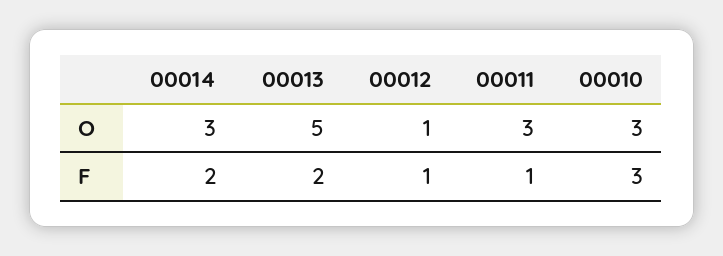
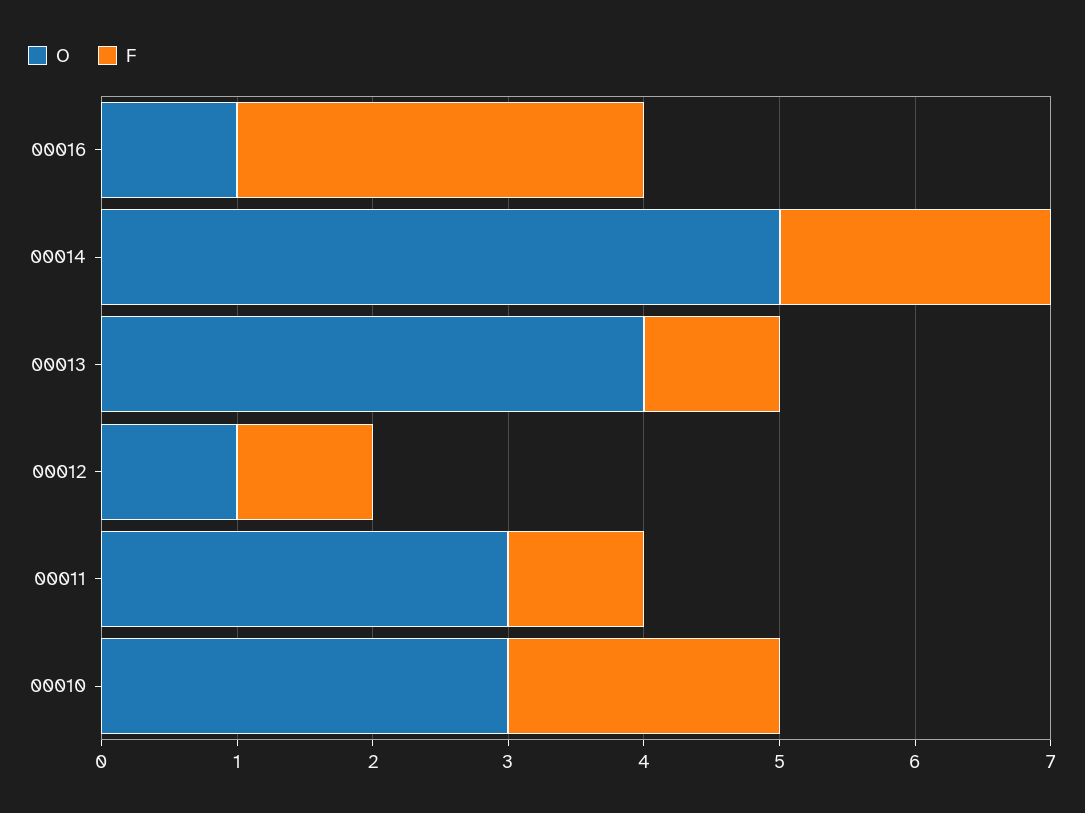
O, 00014: 3 -> 5
O, 00013: 5 -> 4
F, 00013: 2 -> 1
F, 00010: 3 -> 2
O, 00016: none -> 1
F, 00016: none -> 3

